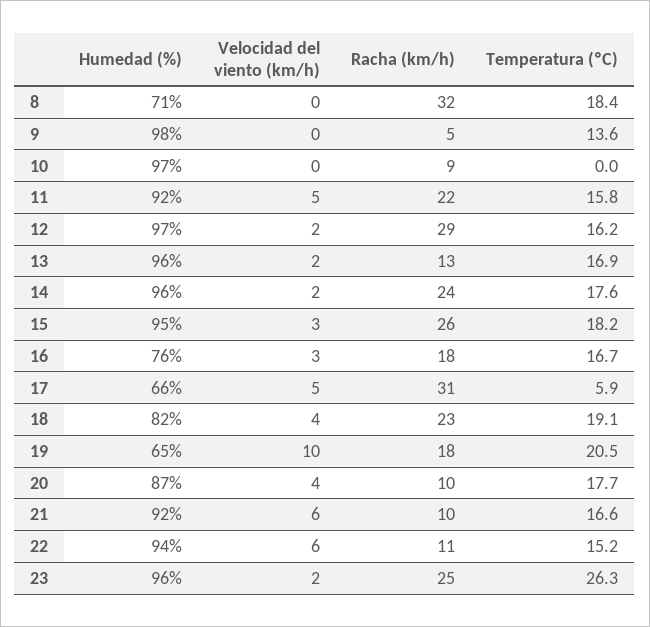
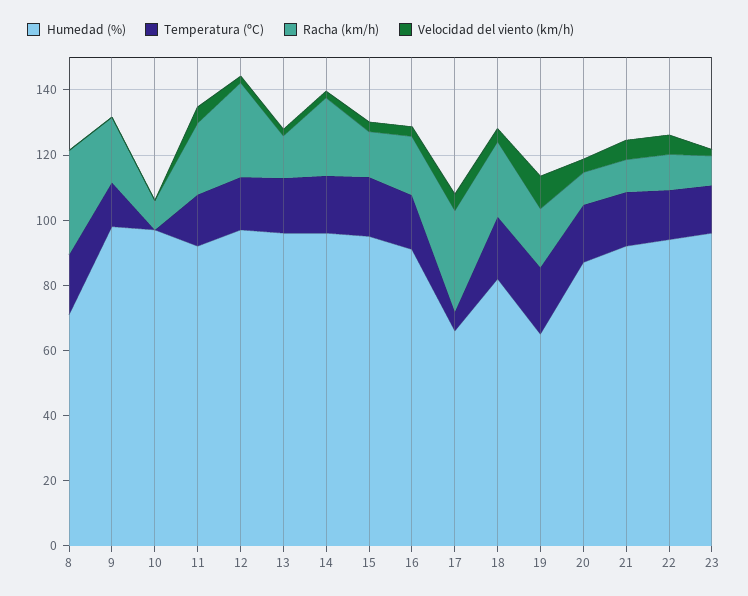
Racha (km/h), 9: 5 -> 20
Racha (km/h), 15: 26 -> 15
Humedad (%), 16: 76 -> 90
Racha (km/h), 23: 25 -> 10
Temperatura (ºC), 23: 26.3 -> 15

